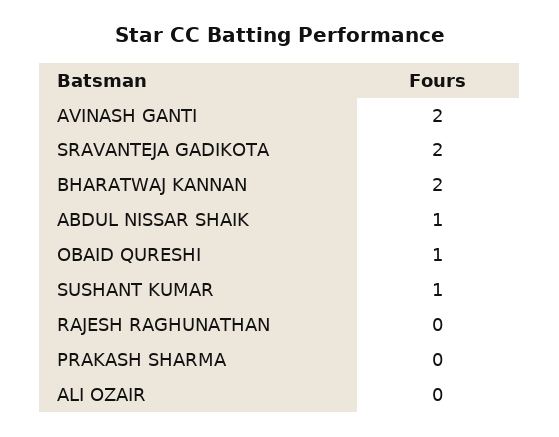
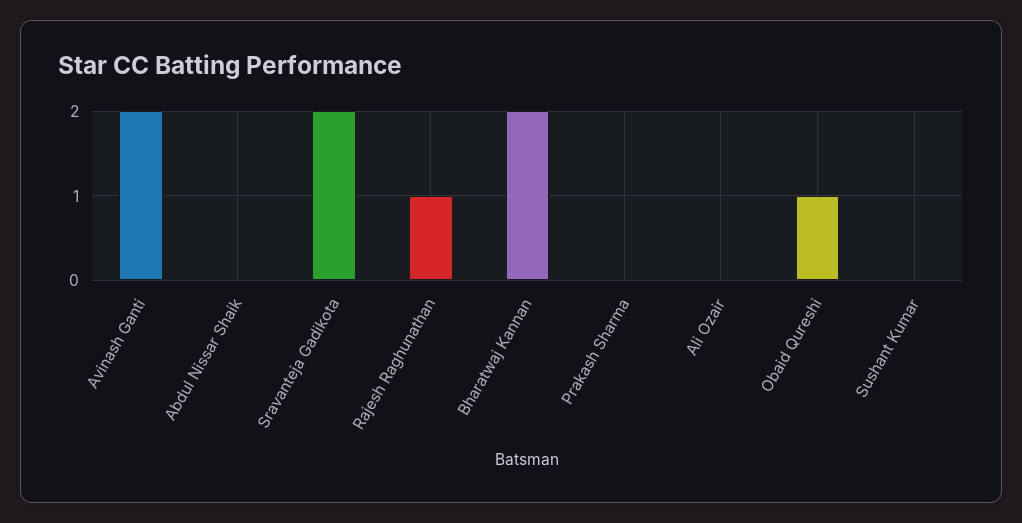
ABDUL NISSAR SHAIK: 1 -> 0
SUSHANT KUMAR: 1 -> 0
RAJESH RAGHUNATHAN: 0 -> 1

